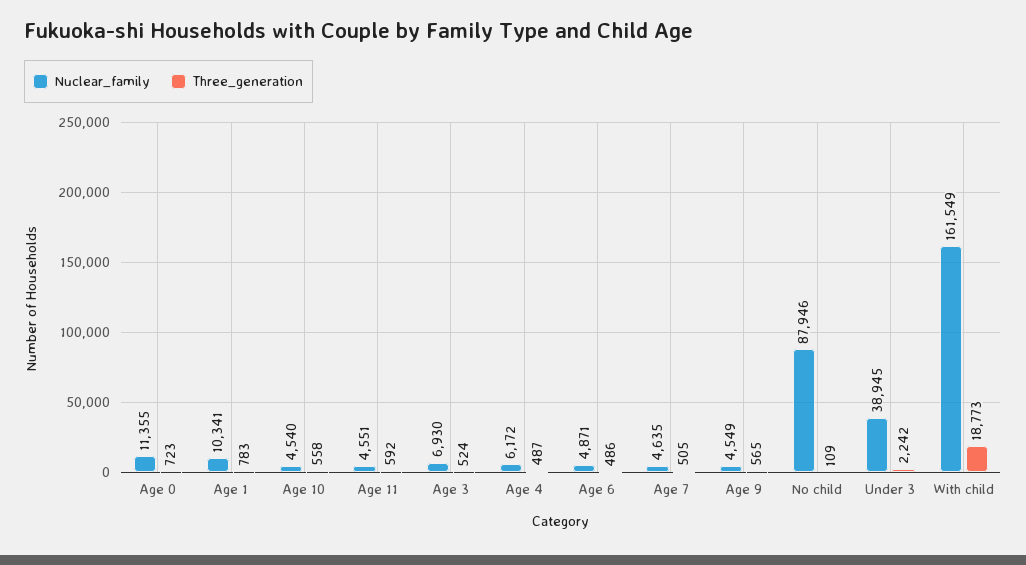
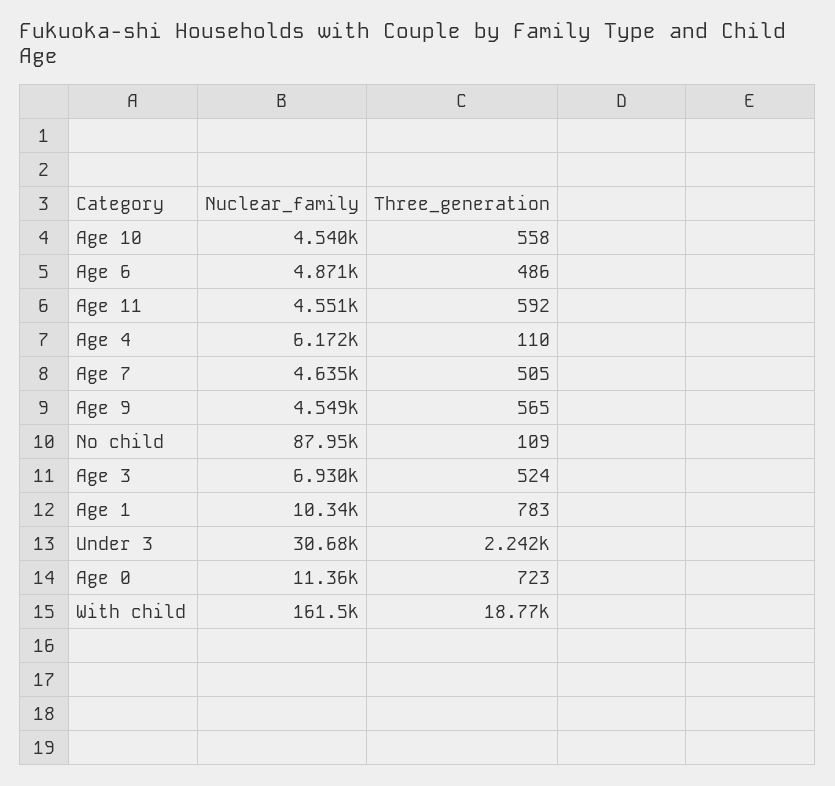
Three_generation, Age 4: 487 -> 110
Nuclear_family, Under 3: 38945 -> 30680

